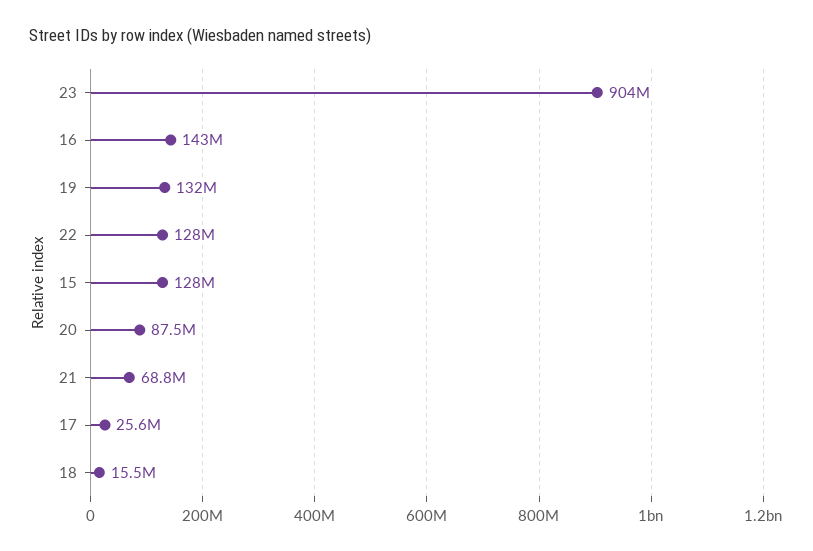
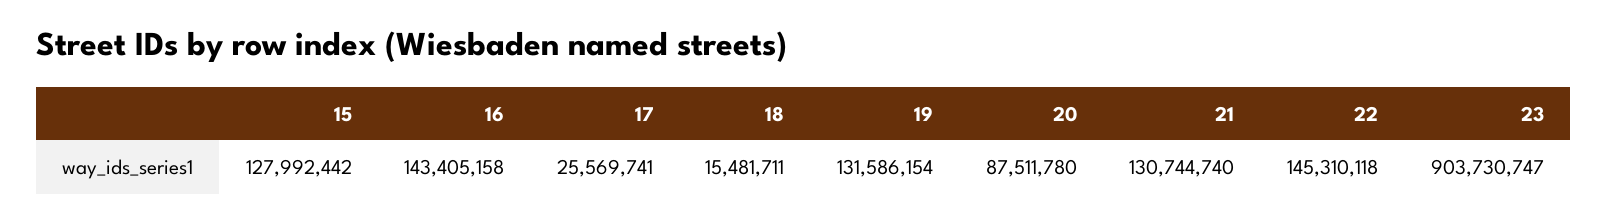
22: 128000000 -> 145310118
21: 68800000 -> 130744740

